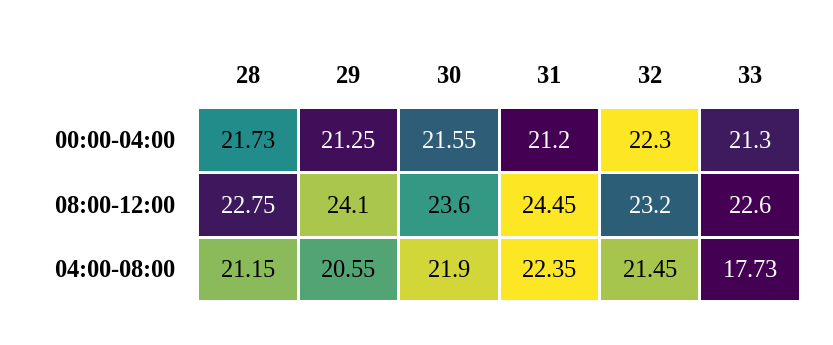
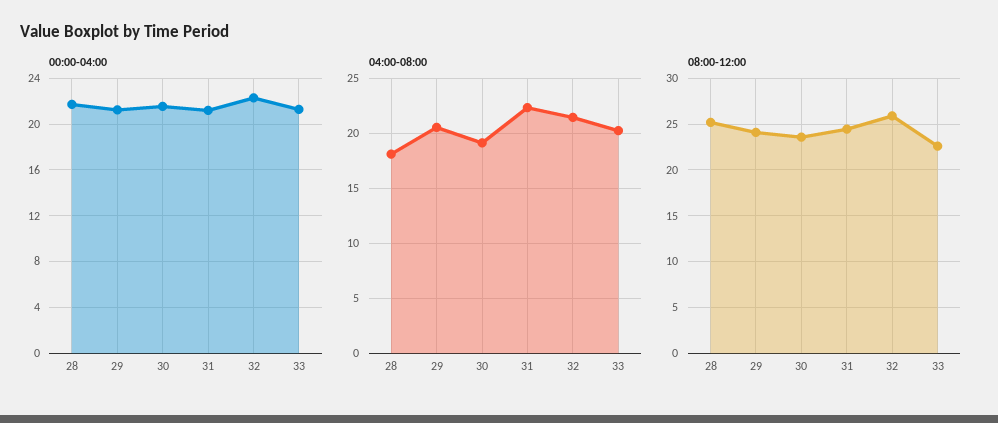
08:00-12:00, 28: 22.75 -> 25
08:00-12:00, 32: 23.2 -> 26
04:00-08:00, 28: 21.15 -> 18
04:00-08:00, 30: 21.9 -> 19
04:00-08:00, 33: 17.73 -> 20

